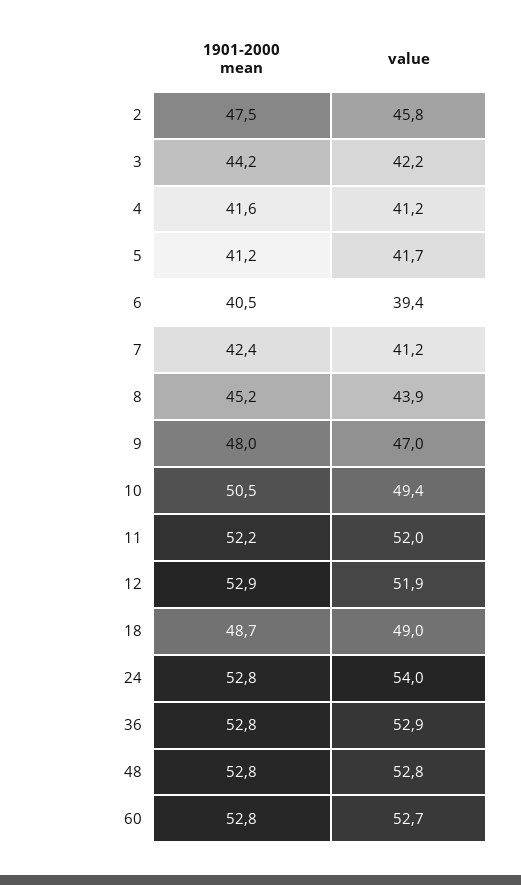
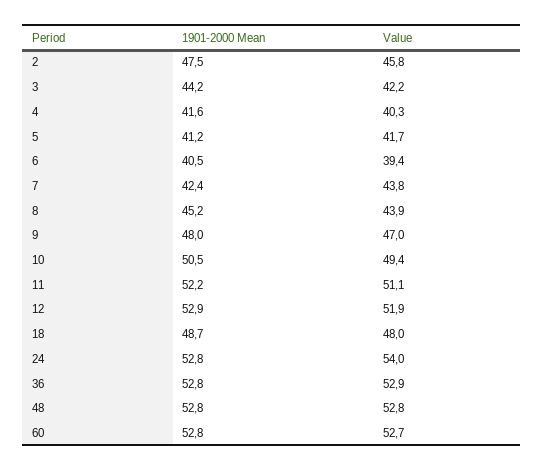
value, 4: 41.2 -> 40.3
value, 7: 41.2 -> 43.8
value, 11: 52 -> 51.1
value, 18: 49 -> 48

